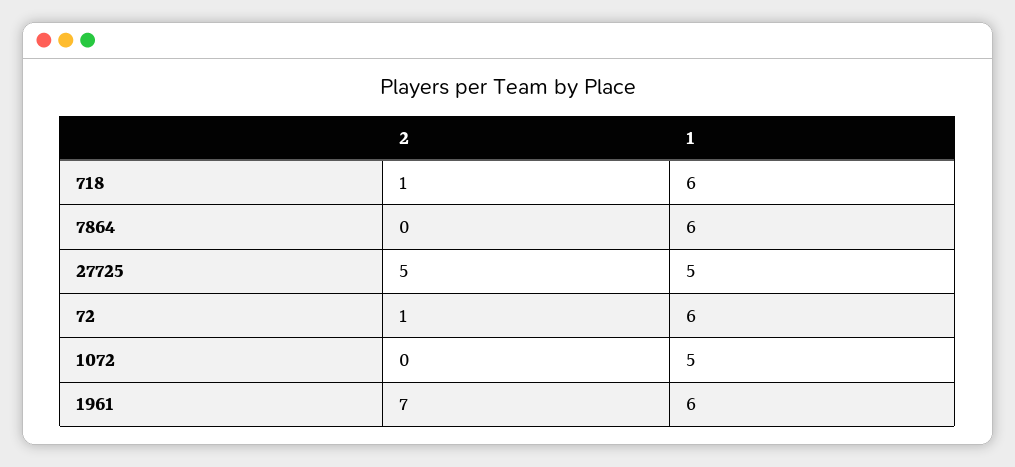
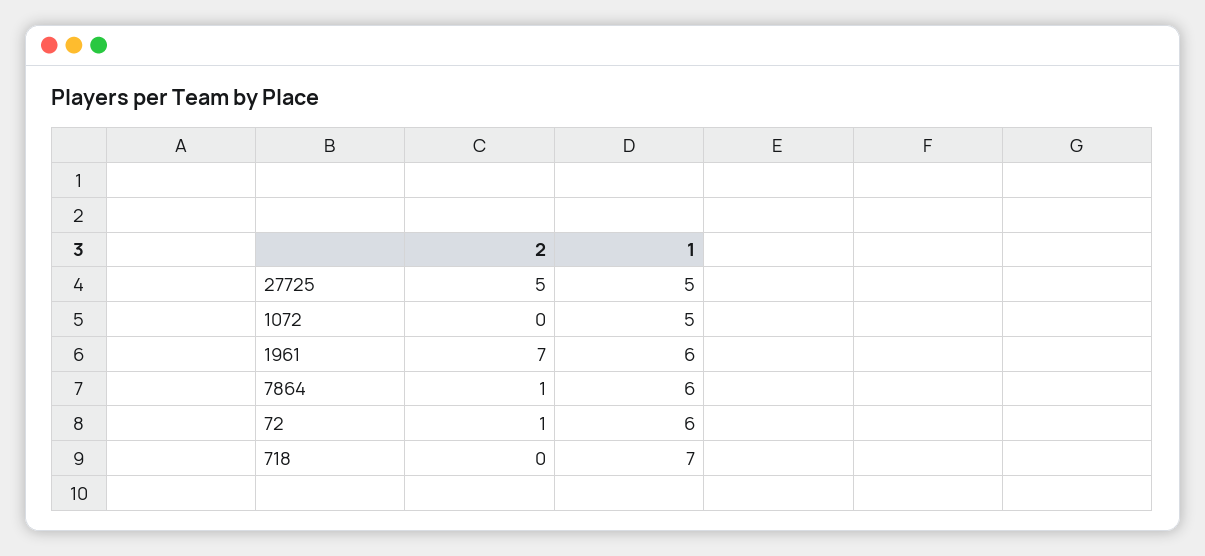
2, 718: 1 -> 0
1, 718: 6 -> 7
2, 7864: 0 -> 1

